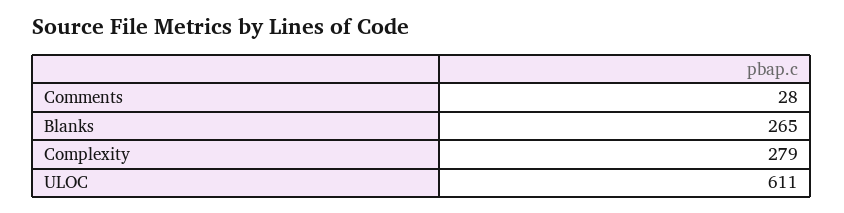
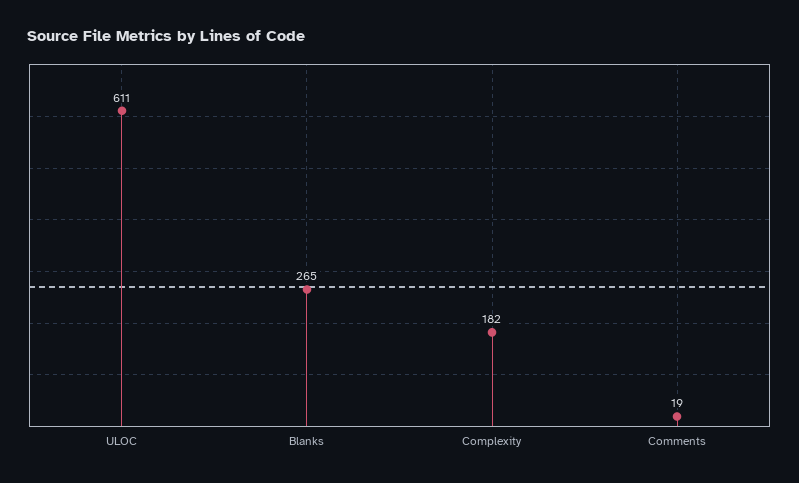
Comments: 28 -> 19
Complexity: 279 -> 182

